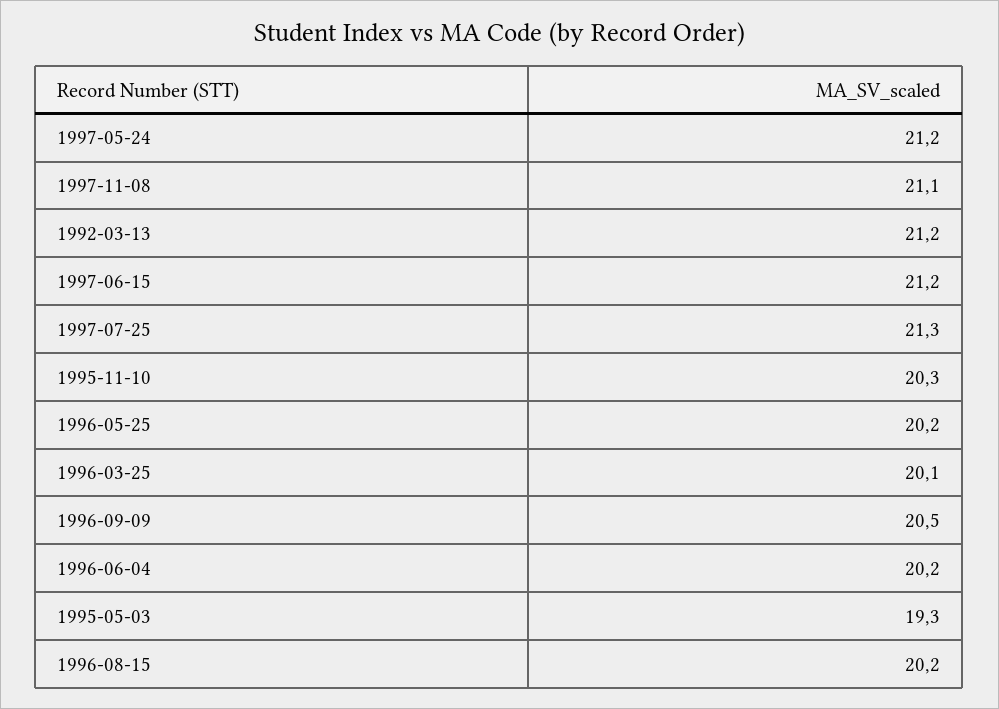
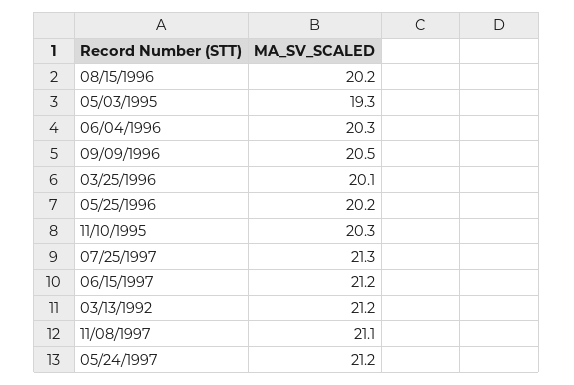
1996-06-04: 20.2 -> 20.3

